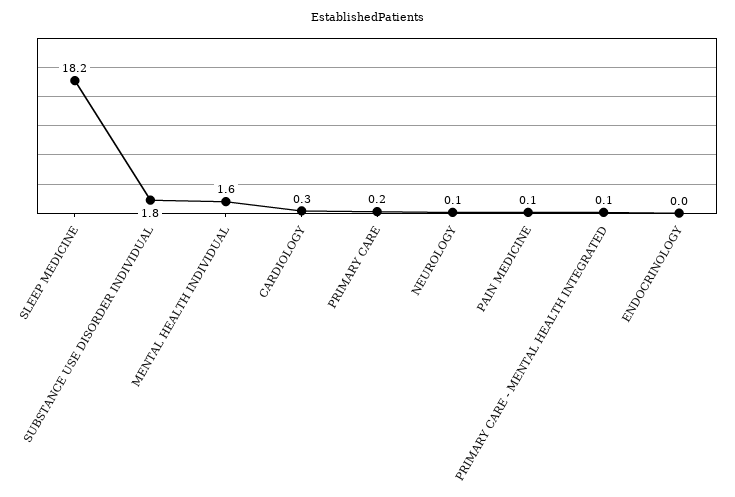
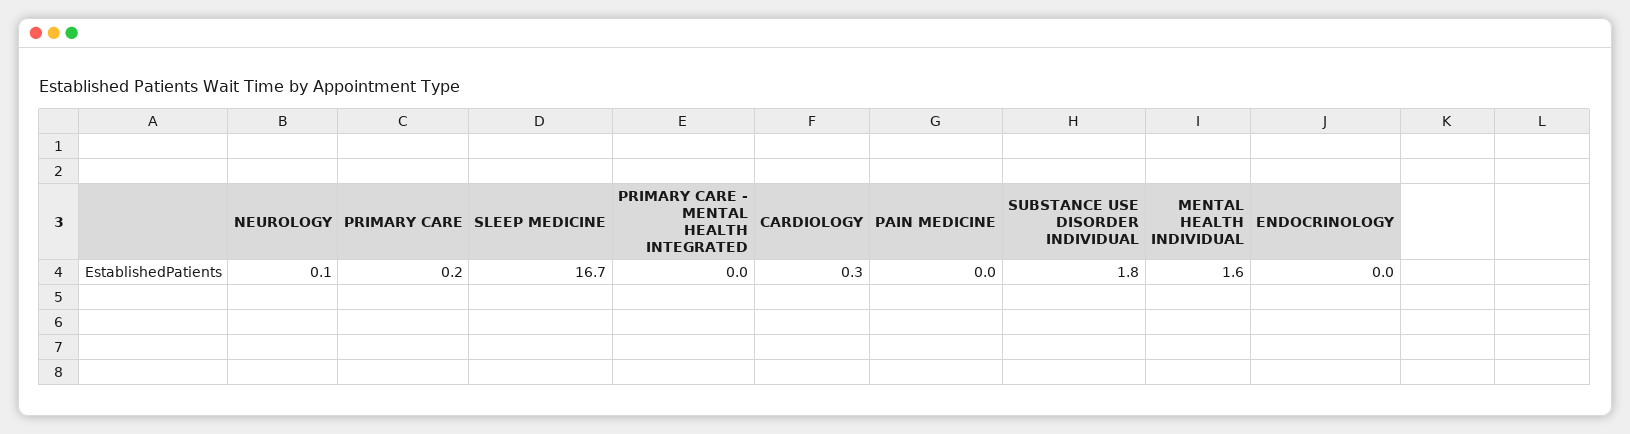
SLEEP MEDICINE: 18.2 -> 16.7
PAIN MEDICINE: 0.1 -> 0
PRIMARY CARE - MENTAL HEALTH INTEGRATED: 0.1 -> 0

